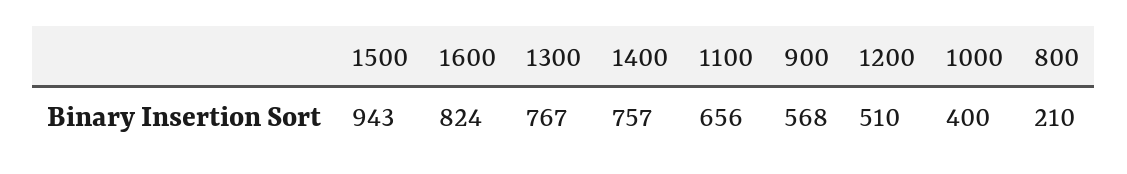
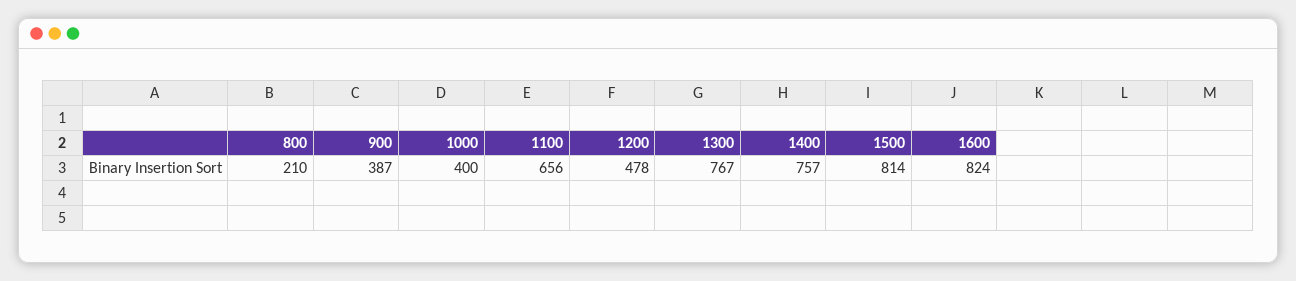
1500: 943 -> 814
900: 568 -> 387
1200: 510 -> 478

